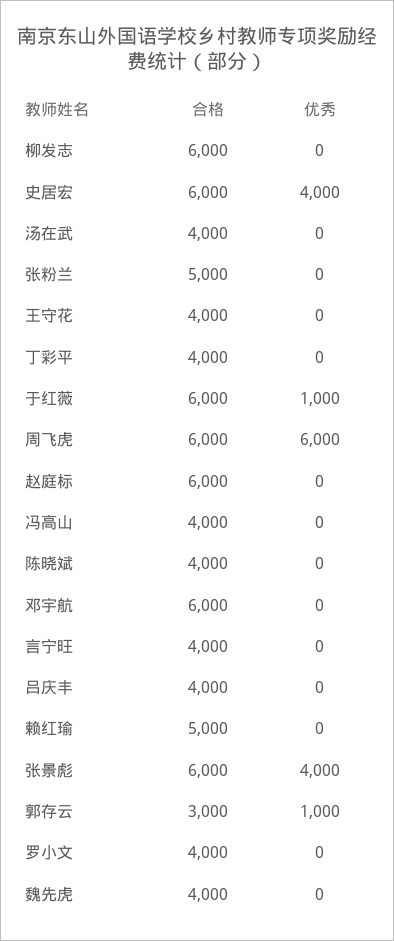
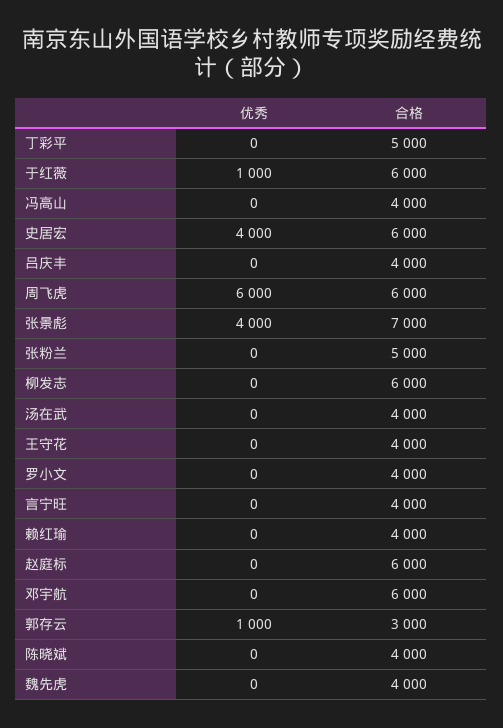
合格, 丁彩平: 4000 -> 5000
合格, 赖红瑜: 5000 -> 4000
合格, 张景彪: 6000 -> 7000

